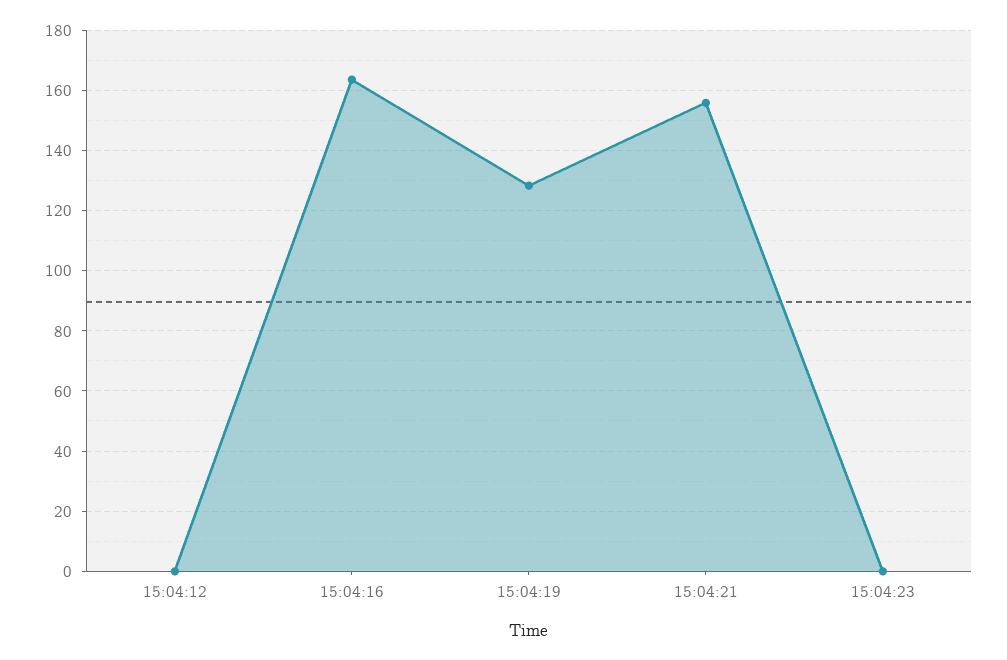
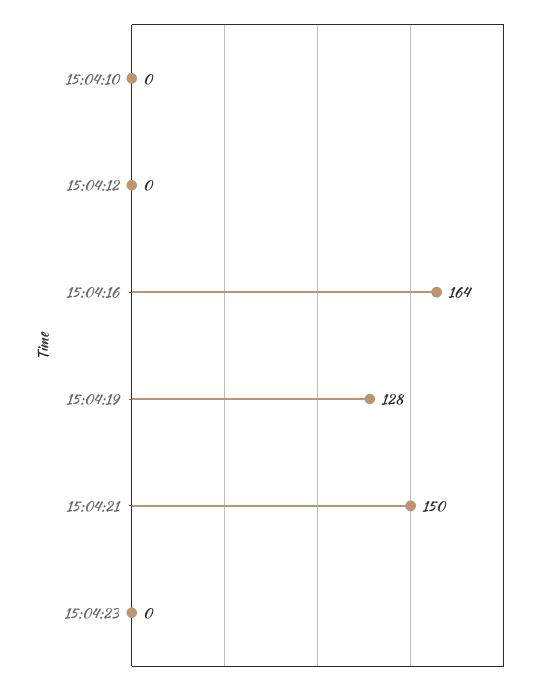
15:04:21: 156 -> 150
15:04:10: none -> 0

